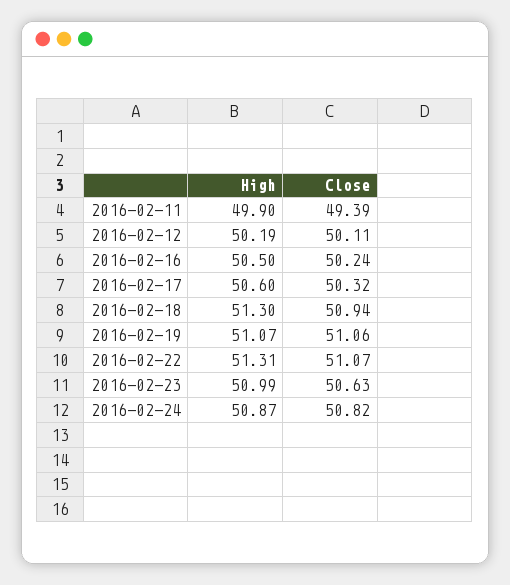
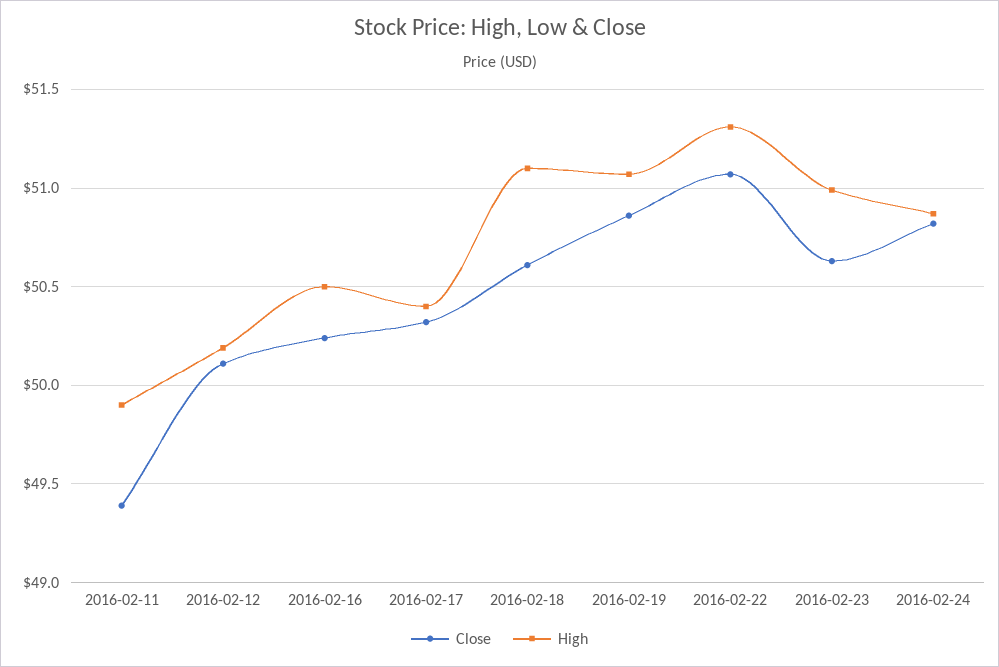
High, 2016-02-17: 50.6 -> 50.4
High, 2016-02-18: 51.3 -> 51.1
Close, 2016-02-18: 50.94 -> 50.6
Close, 2016-02-19: 51.06 -> 50.85

